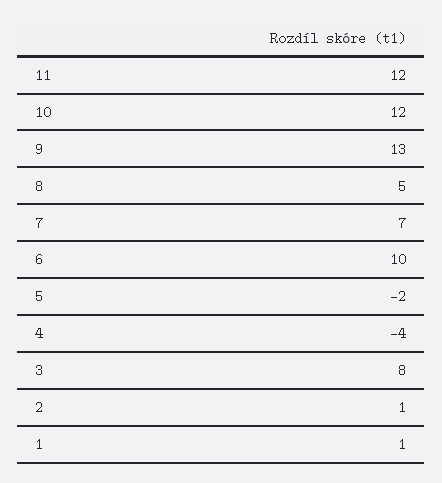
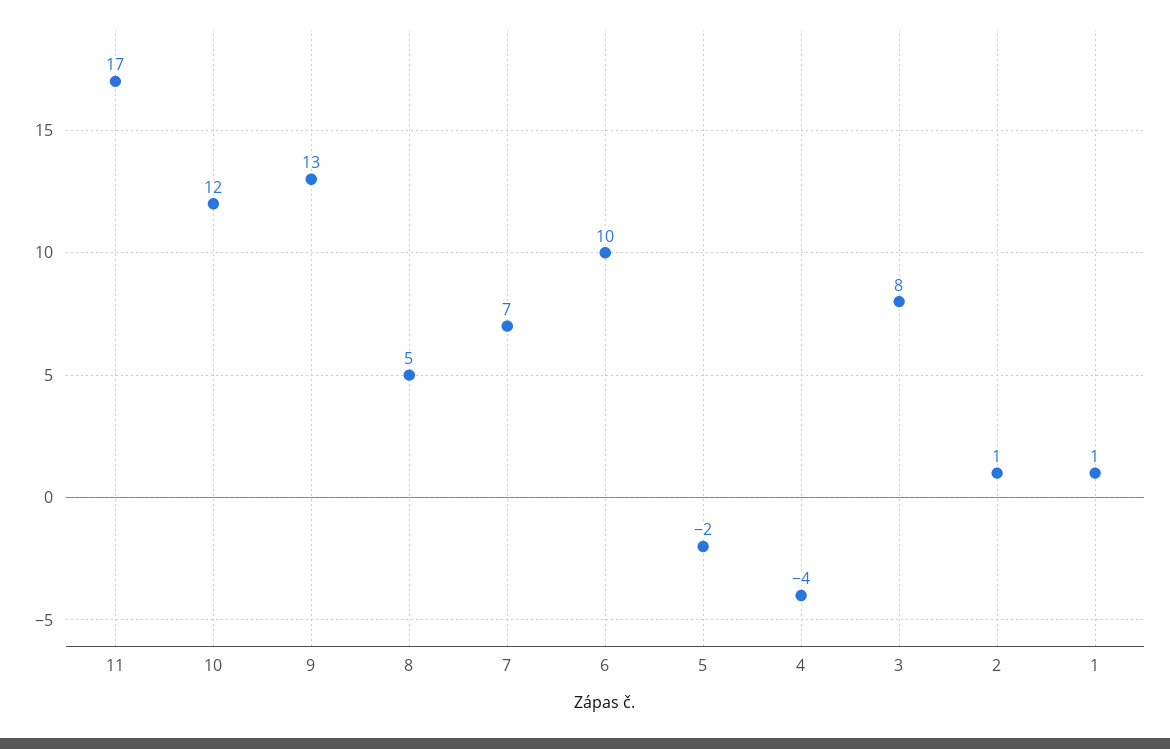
11: 12 -> 17

